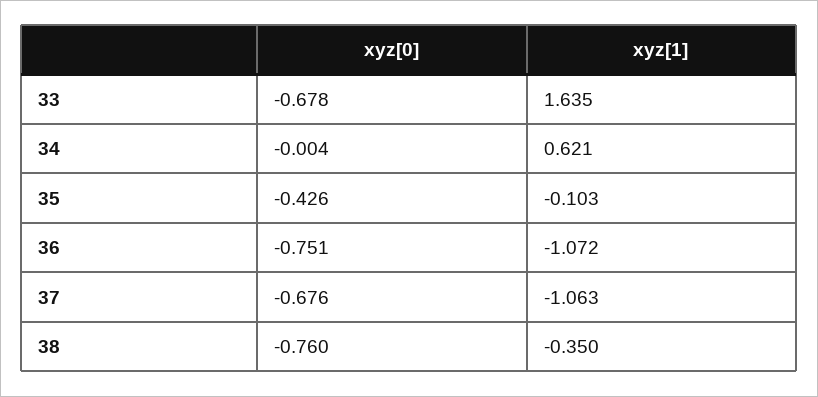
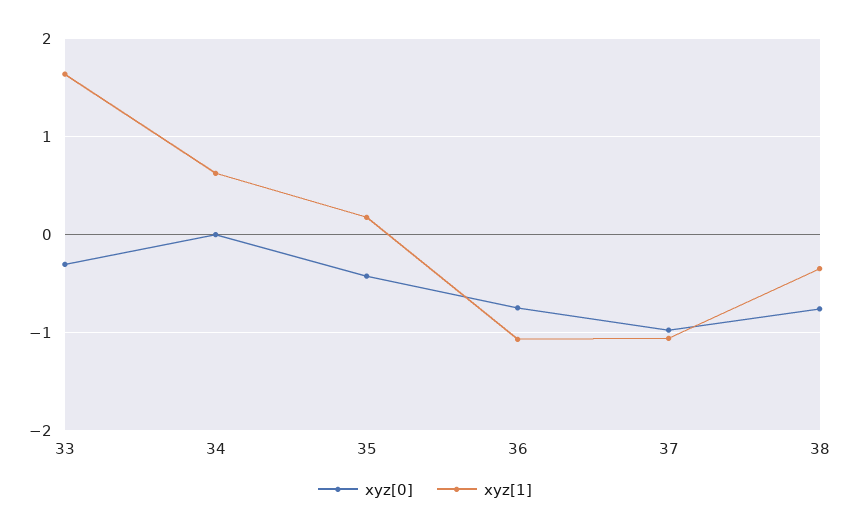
xyz[0], 33: -0.678 -> -0.3
xyz[1], 35: -0.103 -> 0.2
xyz[0], 37: -0.676 -> -1

